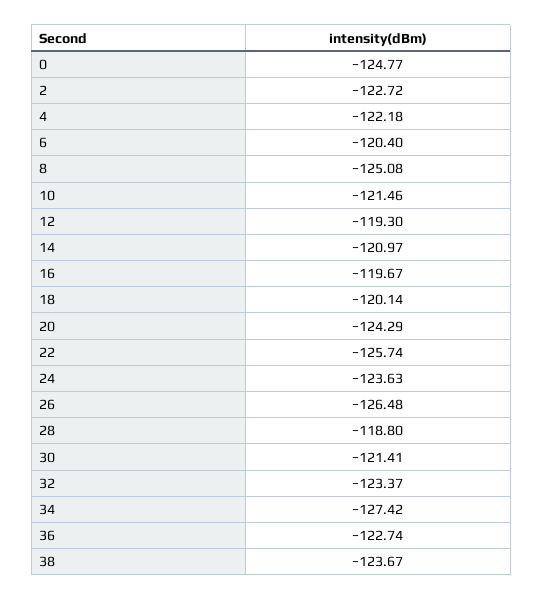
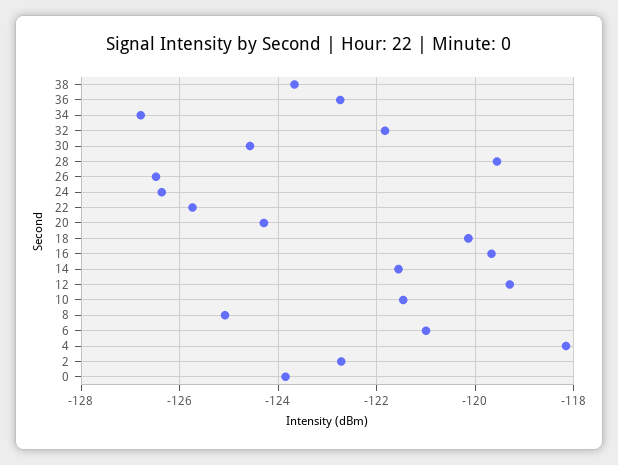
0: -124.77 -> -123.8
4: -122.18 -> -118.2
6: -120.4 -> -121
14: -120.97 -> -121.6
24: -123.63 -> -126.4
28: -118.8 -> -119.6
30: -121.41 -> -124.6
32: -123.37 -> -121.8
34: -127.42 -> -126.8

